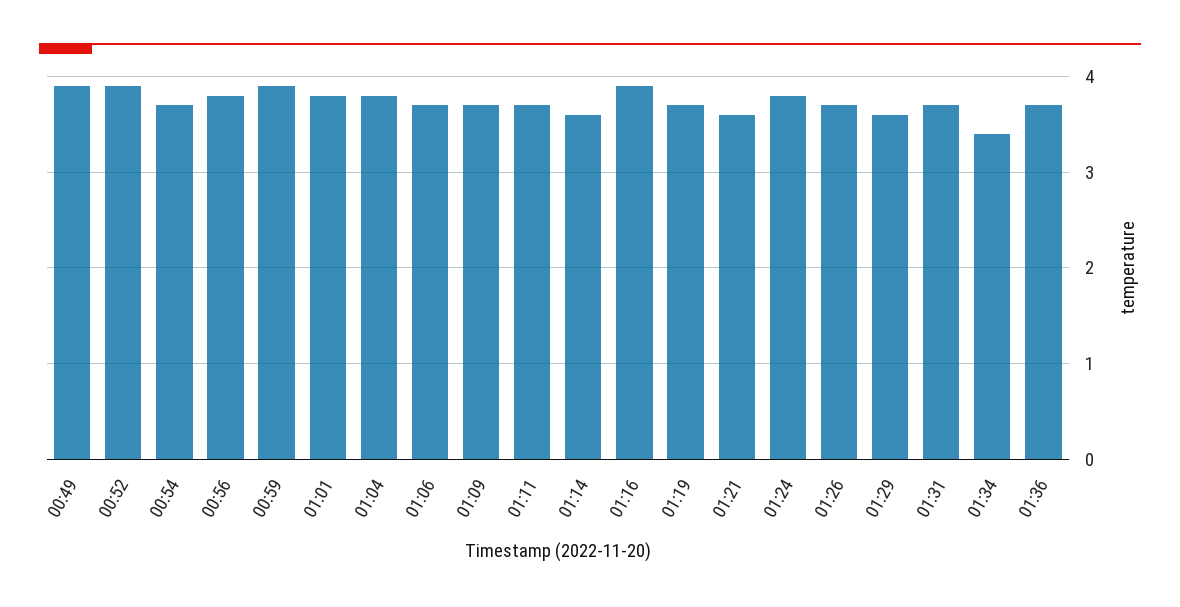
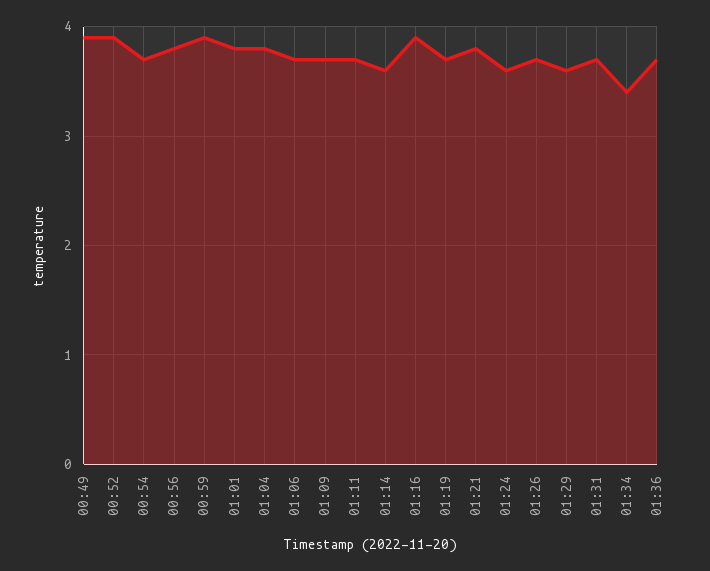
01:21: 3.6 -> 3.8
01:24: 3.8 -> 3.6

